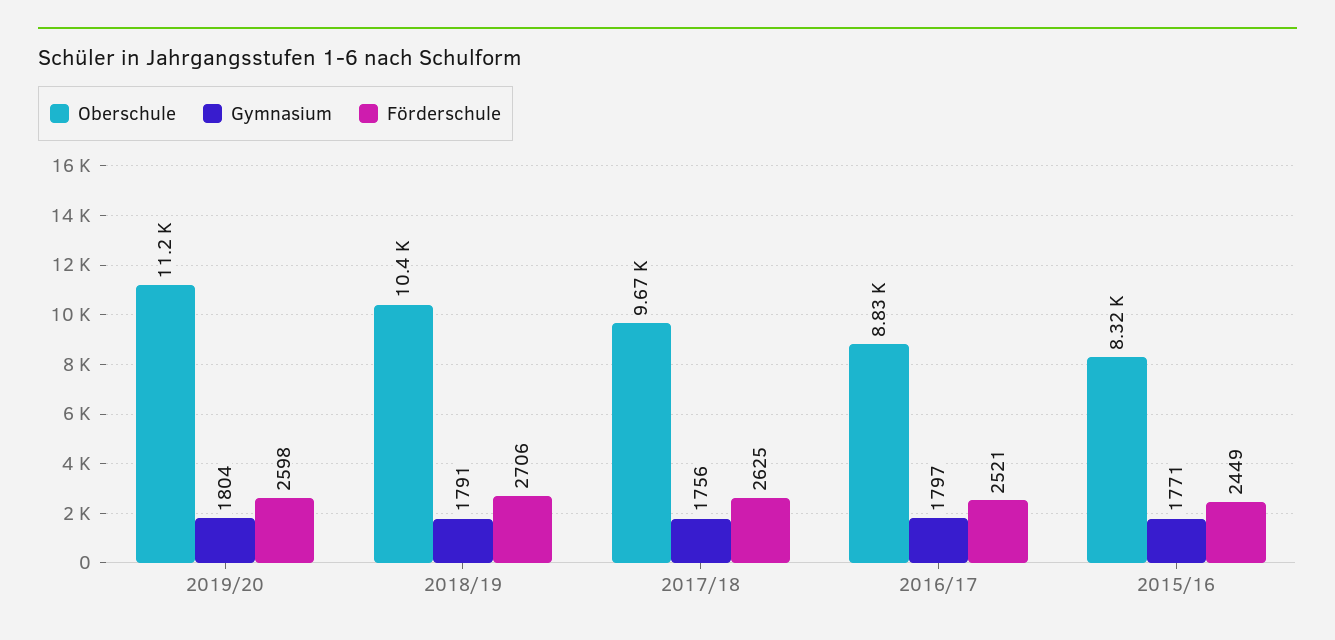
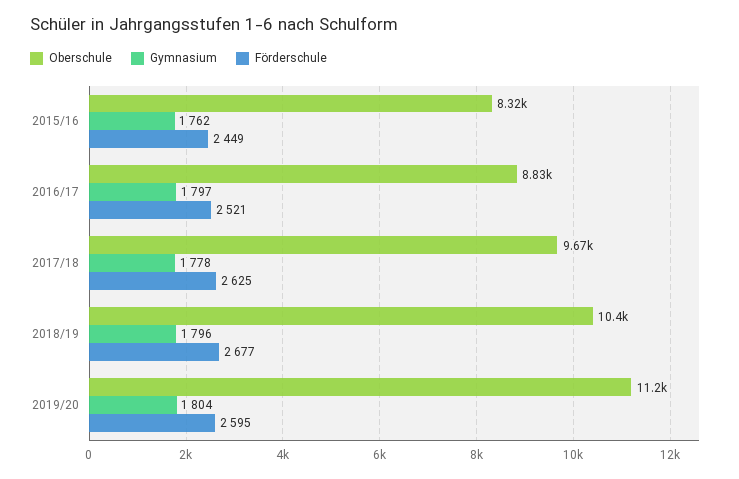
Förderschule, 2019/20: 2598 -> 2595
Gymnasium, 2018/19: 1791 -> 1796
Förderschule, 2018/19: 2706 -> 2677
Gymnasium, 2017/18: 1756 -> 1778
Gymnasium, 2015/16: 1771 -> 1762

